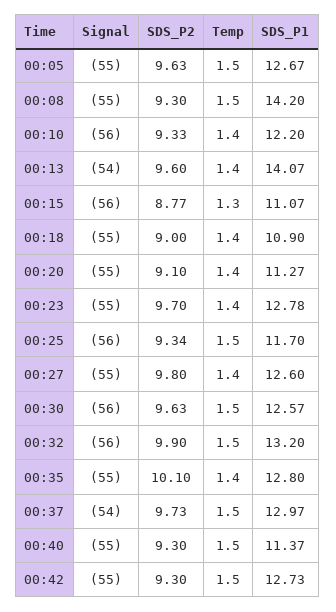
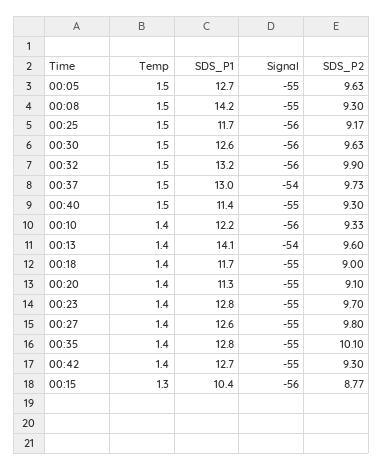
SDS_P1, 00:15: 11.07 -> 10.4
SDS_P1, 00:18: 10.9 -> 11.7
SDS_P2, 00:25: 9.34 -> 9.17
Temp, 00:42: 1.5 -> 1.4

